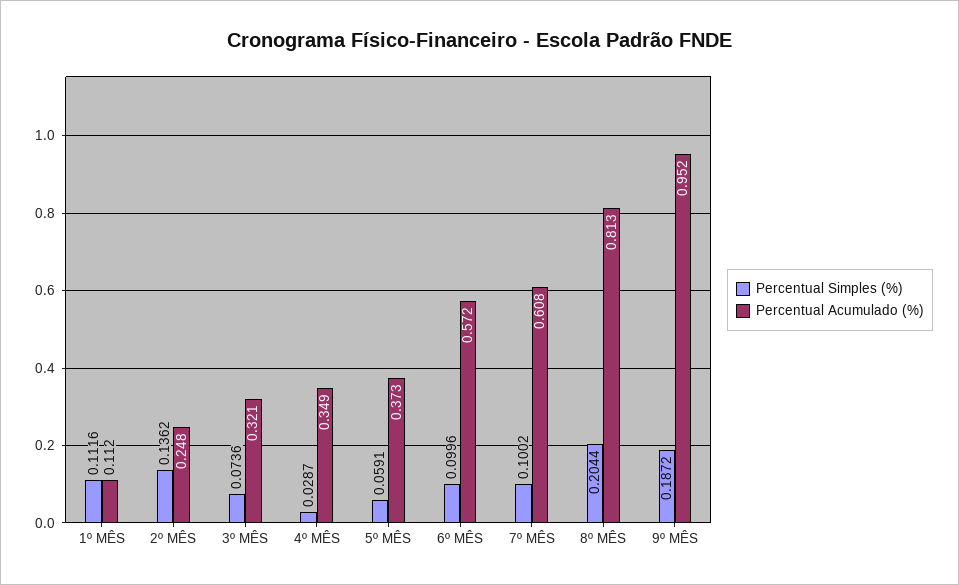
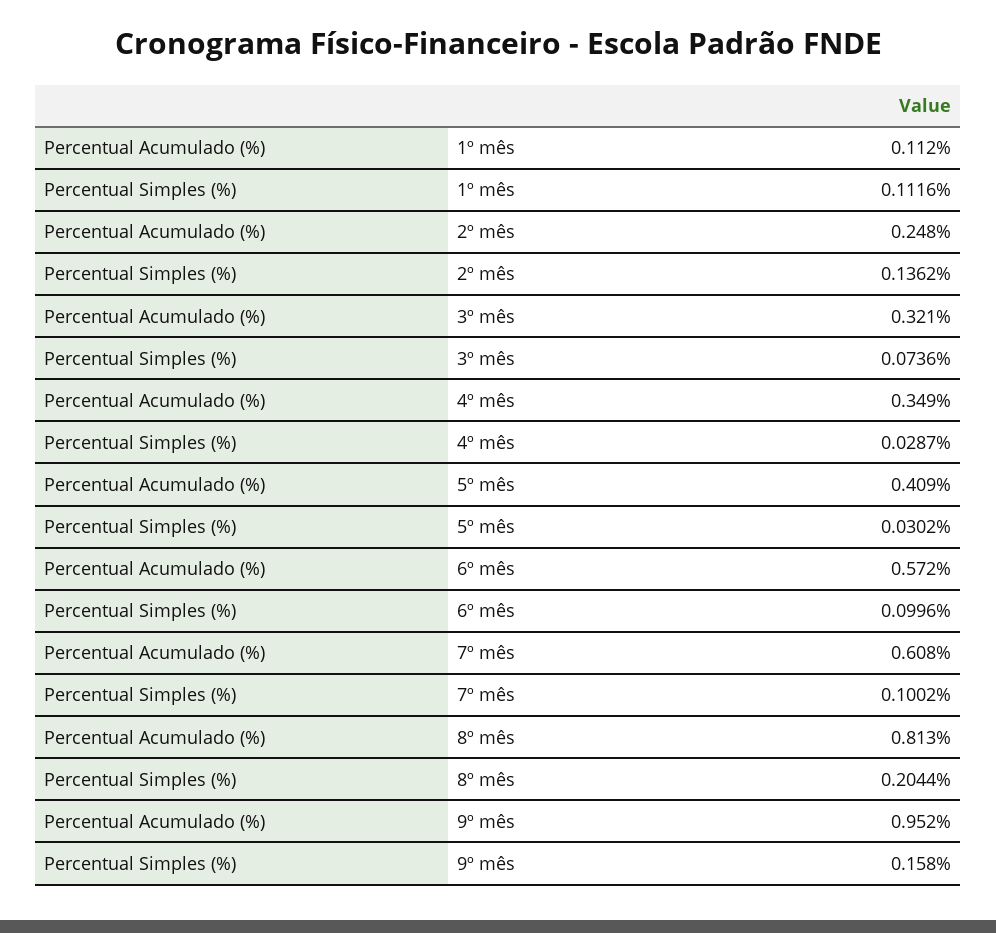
Percentual Simples (%), 5º MÊS: 0.0591 -> 0.0302
Percentual Acumulado (%), 5º MÊS: 0.373 -> 0.409
Percentual Simples (%), 9º MÊS: 0.1872 -> 0.158

